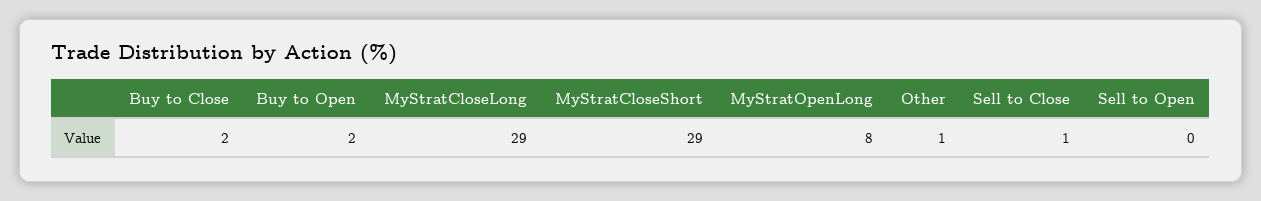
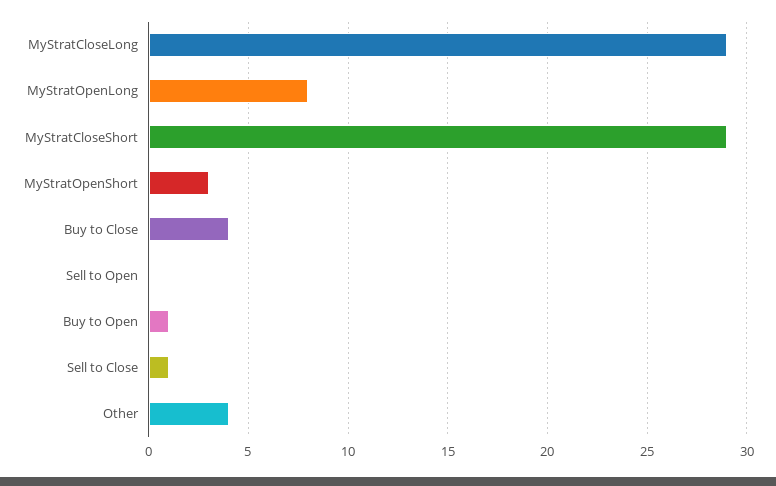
Buy to Close: 2 -> 4
Buy to Open: 2 -> 1
Other: 1 -> 4
MyStratOpenShort: none -> 3

